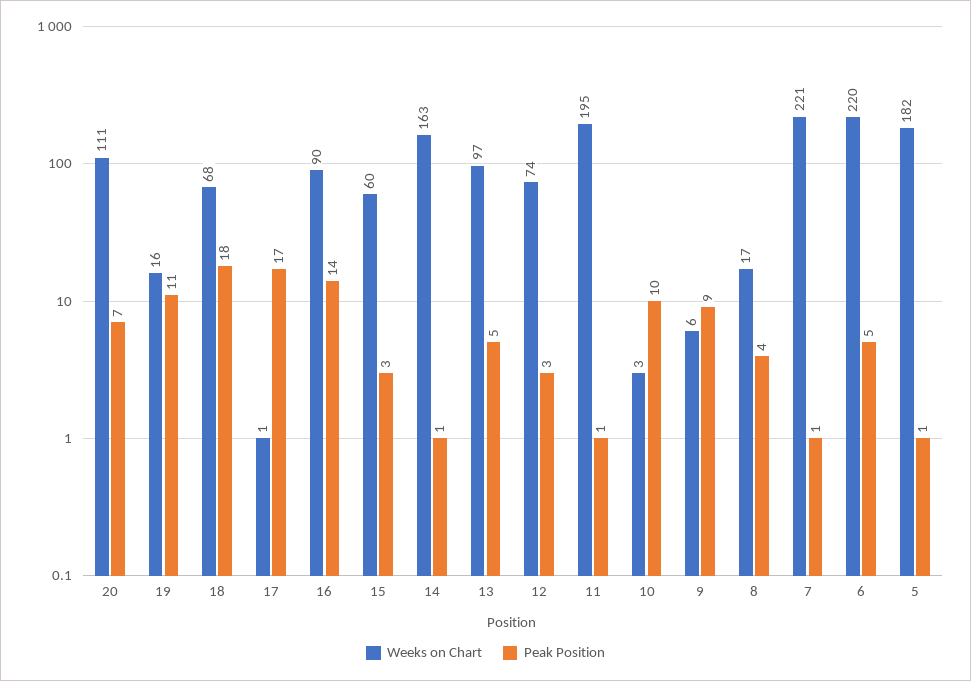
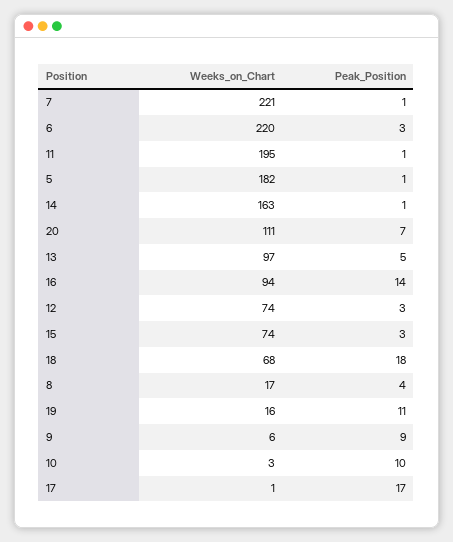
Weeks on Chart, 16: 90 -> 94
Weeks on Chart, 15: 60 -> 74
Peak Position, 6: 5 -> 3

